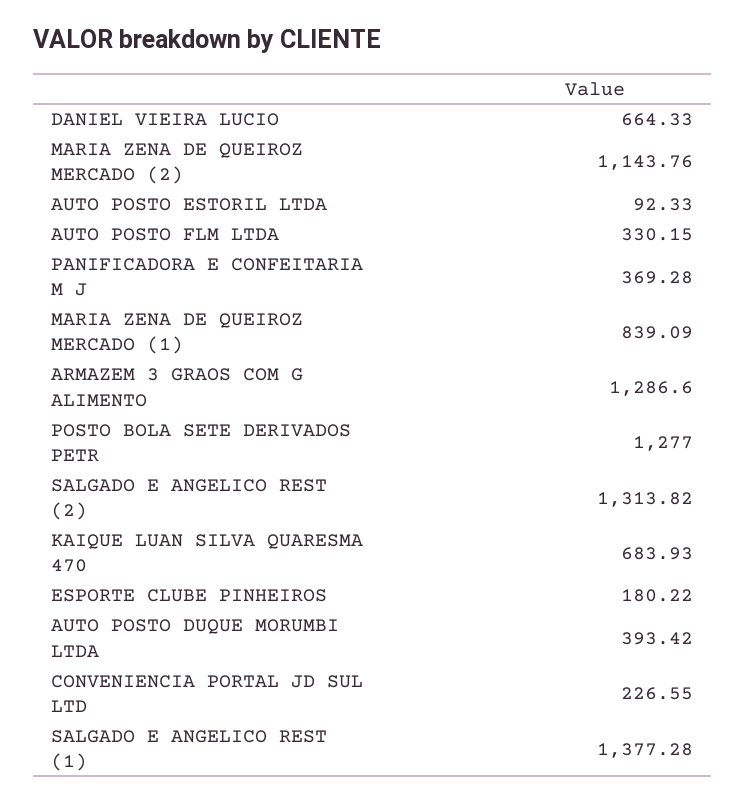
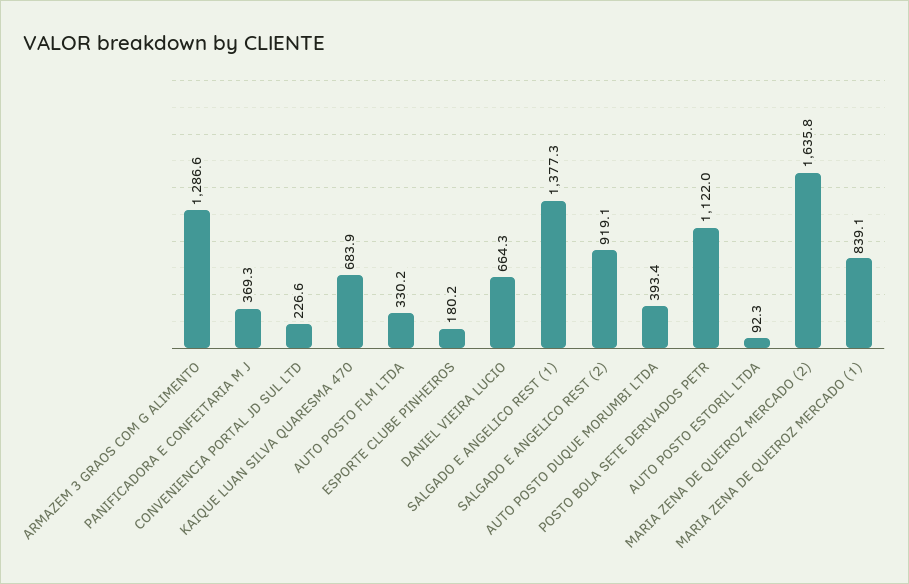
MARIA ZENA DE QUEIROZ MERCADO (2): 1143.76 -> 1635.8
POSTO BOLA SETE DERIVADOS PETR: 1277 -> 1122
SALGADO E ANGELICO REST (2): 1313.82 -> 919.1

